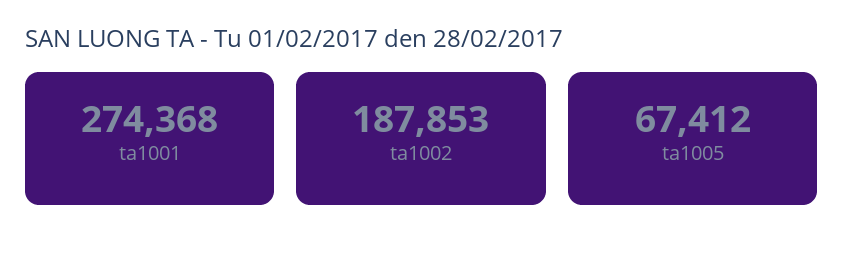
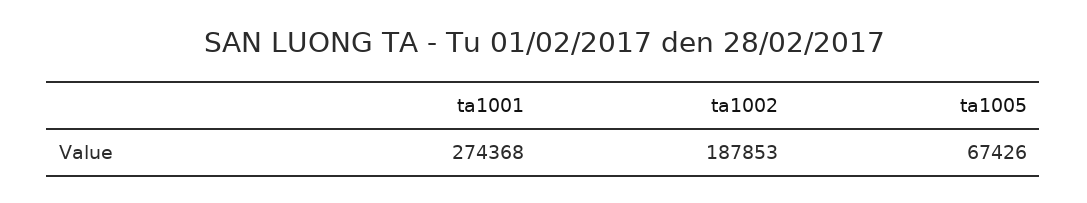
ta1005: 67412 -> 67426

